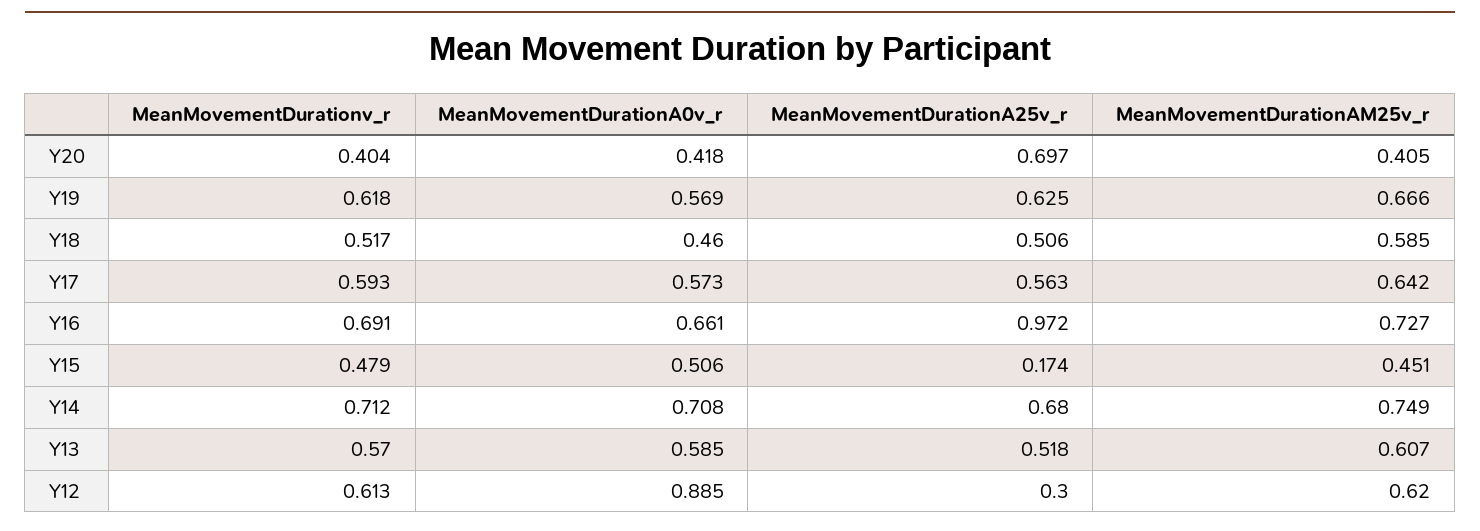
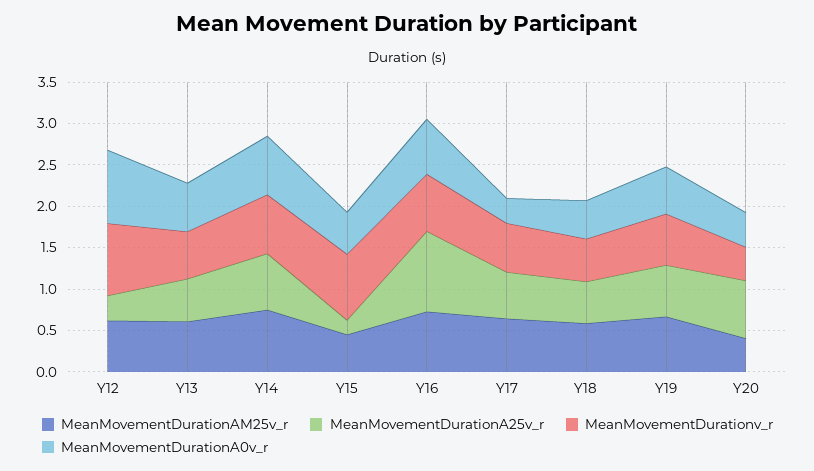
MeanMovementDurationA0v_r, Y17: 0.573 -> 0.3
MeanMovementDurationv_r, Y15: 0.479 -> 0.8
MeanMovementDurationv_r, Y12: 0.613 -> 0.9

